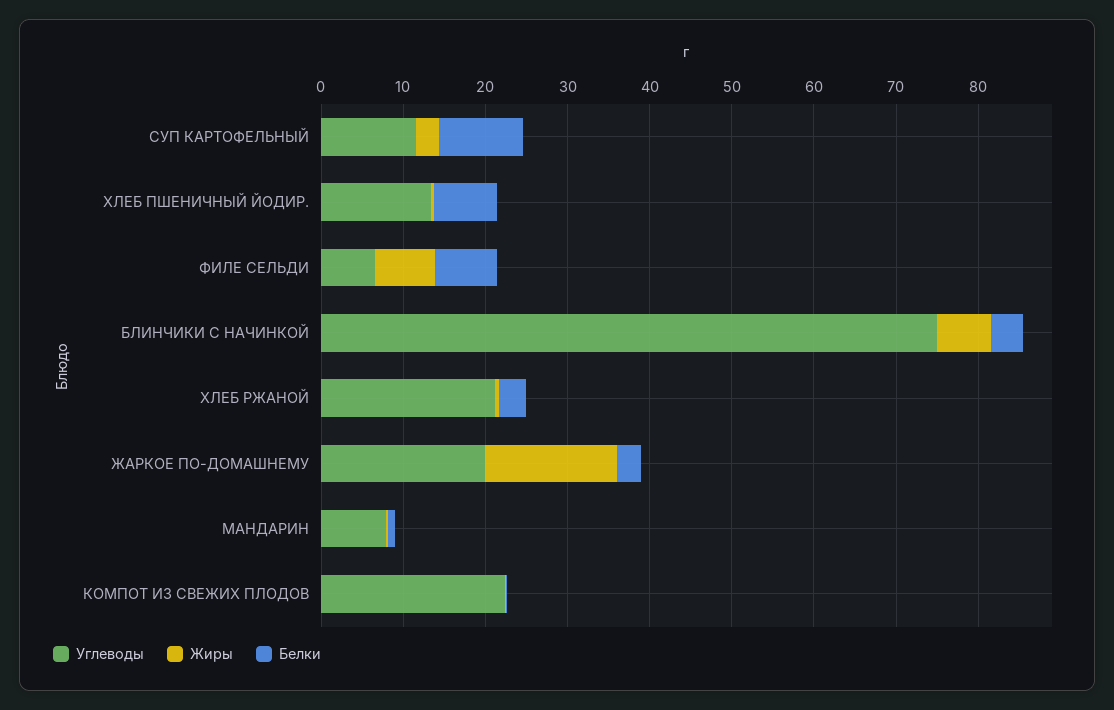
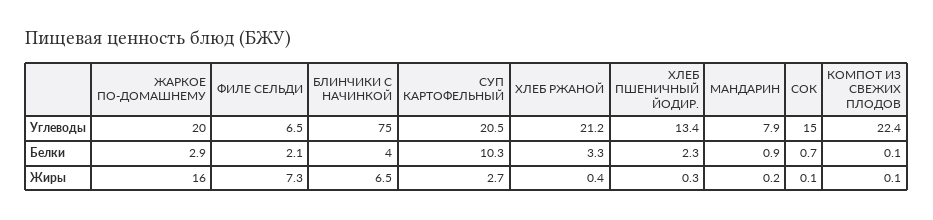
Углеводы, СУП КАРТОФЕЛЬНЫЙ: 12 -> 20.5
Белки, ХЛЕБ ПШЕНИЧНЫЙ ЙОДИР.: 8 -> 2.3
Белки, ФИЛЕ СЕЛЬДИ: 8 -> 2.1
Углеводы, СОК: none -> 15
Белки, СОК: none -> 0.7
Жиры, СОК: none -> 0.1

